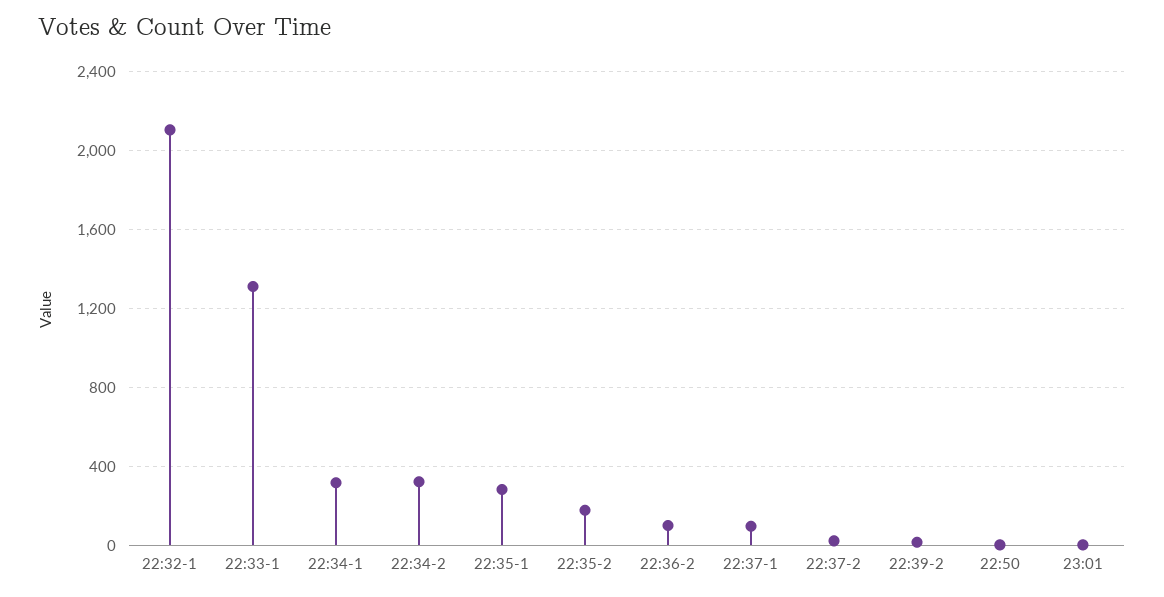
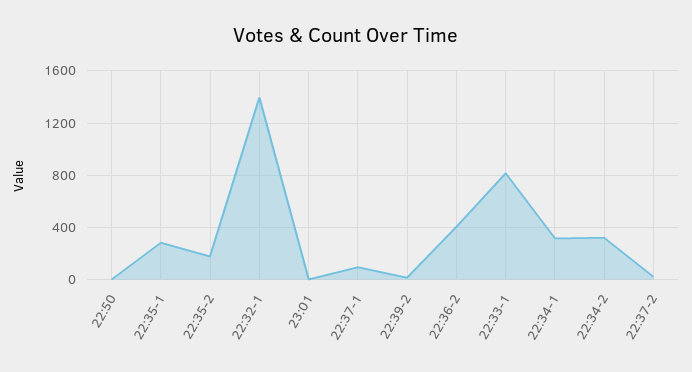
22:32-1: 2100 -> 1400
22:33-1: 1300 -> 800
22:36-2: 100 -> 400

